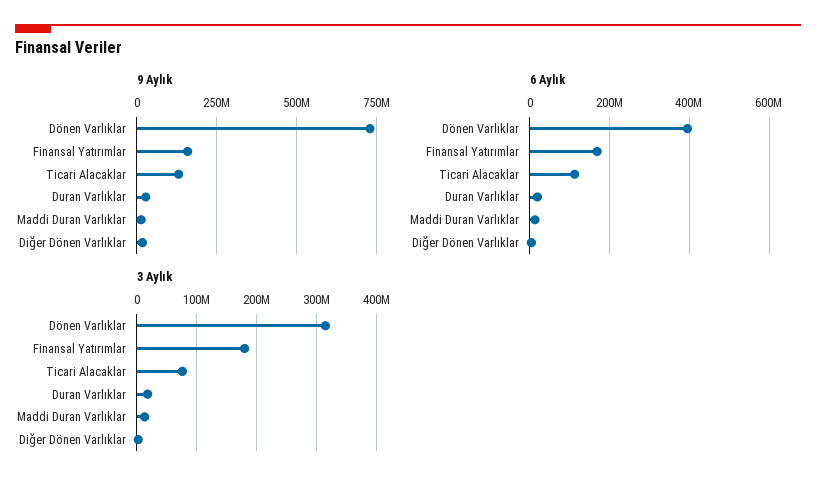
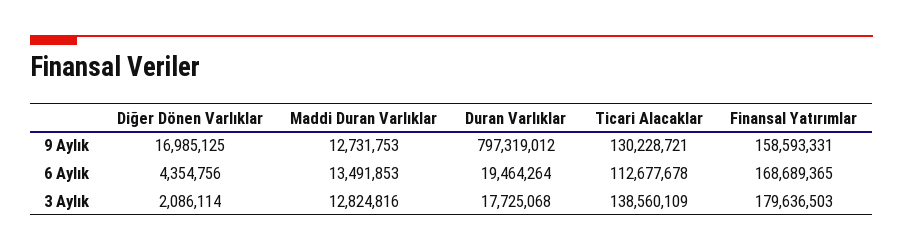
9 Aylık, Dönen Varlıklar: 725000000 -> none
9 Aylık, Duran Varlıklar: 25000000 -> 797319012
6 Aylık, Dönen Varlıklar: 400000000 -> none
3 Aylık, Dönen Varlıklar: 320000000 -> none
3 Aylık, Ticari Alacaklar: 80000000 -> 138560109

